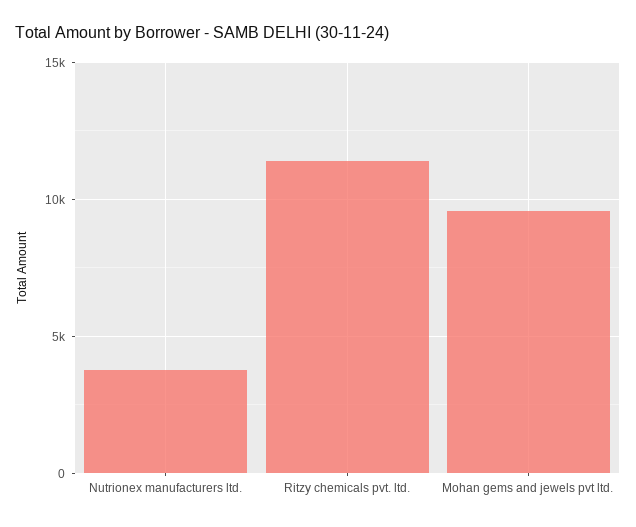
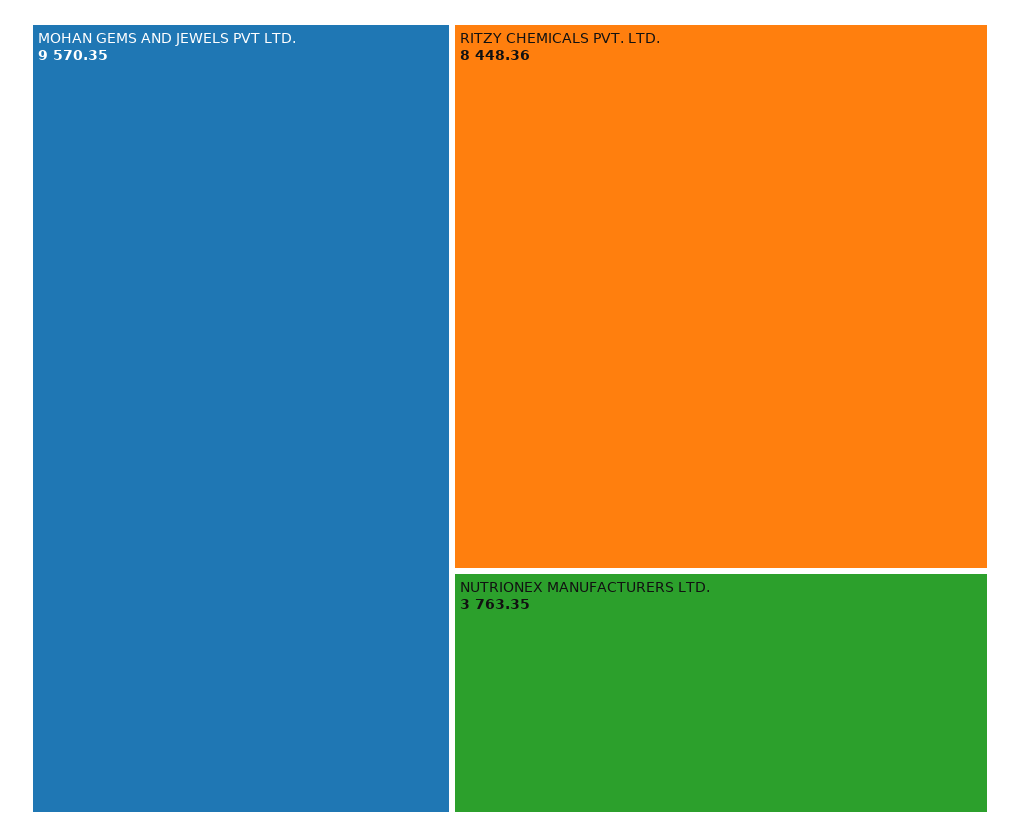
Ritzy chemicals pvt. ltd.: 11500 -> 8448.36

